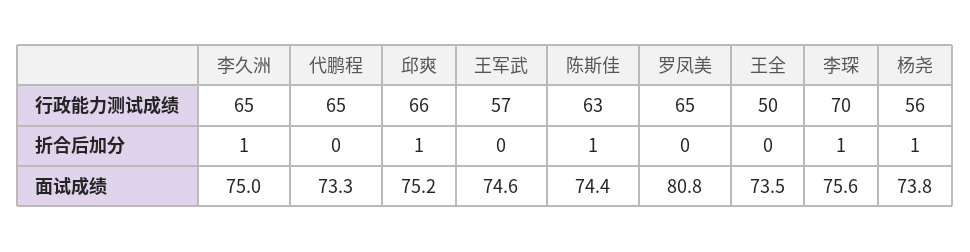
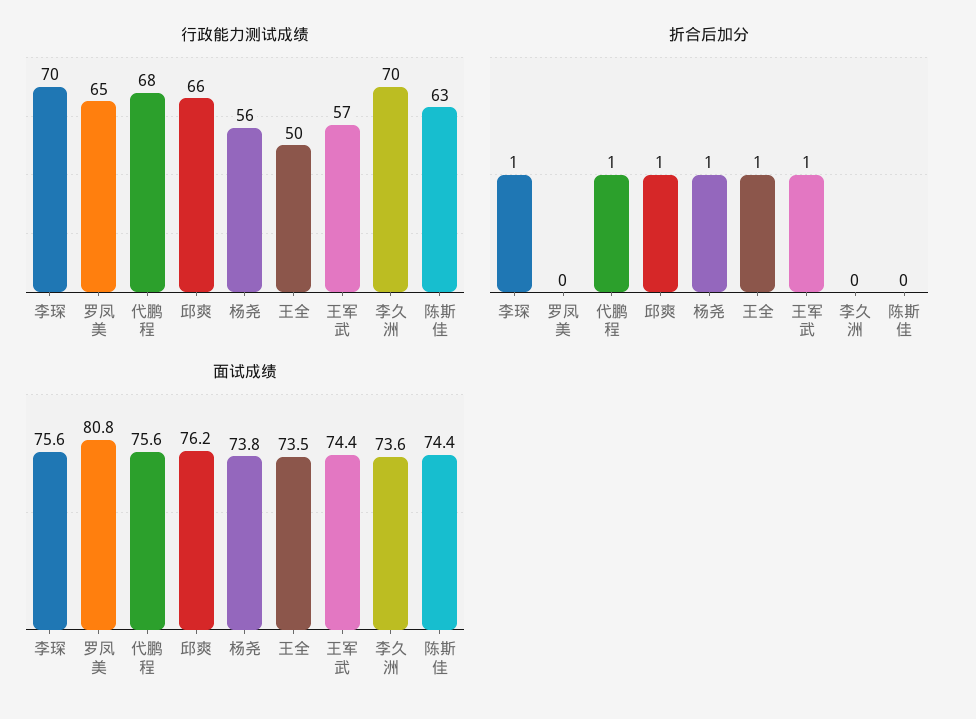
行政能力测试成绩, 李久洲: 65 -> 70
行政能力测试成绩, 代鹏程: 65 -> 68
折合后加分, 李久洲: 1 -> 0
折合后加分, 代鹏程: 0 -> 1
折合后加分, 王军武: 0 -> 1
折合后加分, 陈斯佳: 1 -> 0
折合后加分, 王全: 0 -> 1
面试成绩, 李久洲: 75 -> 73.6
面试成绩, 代鹏程: 73.3 -> 75.6
面试成绩, 邱爽: 75.2 -> 76.2
面试成绩, 王军武: 74.6 -> 74.4

